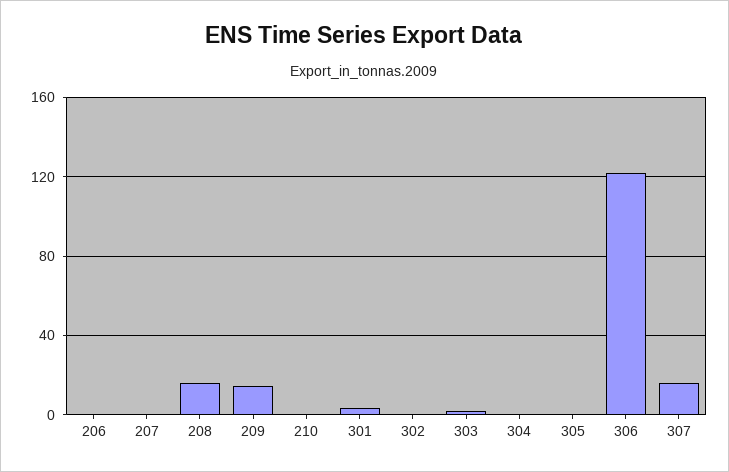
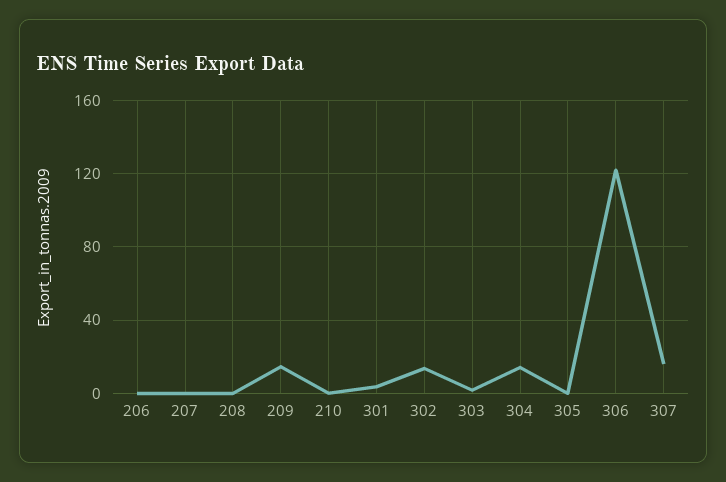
208: 15 -> 0
302: 0 -> 15
304: 0 -> 15

